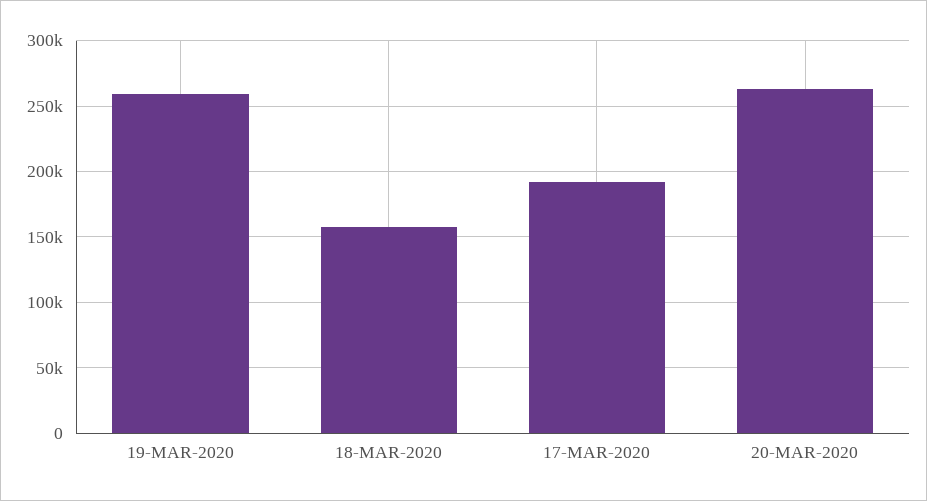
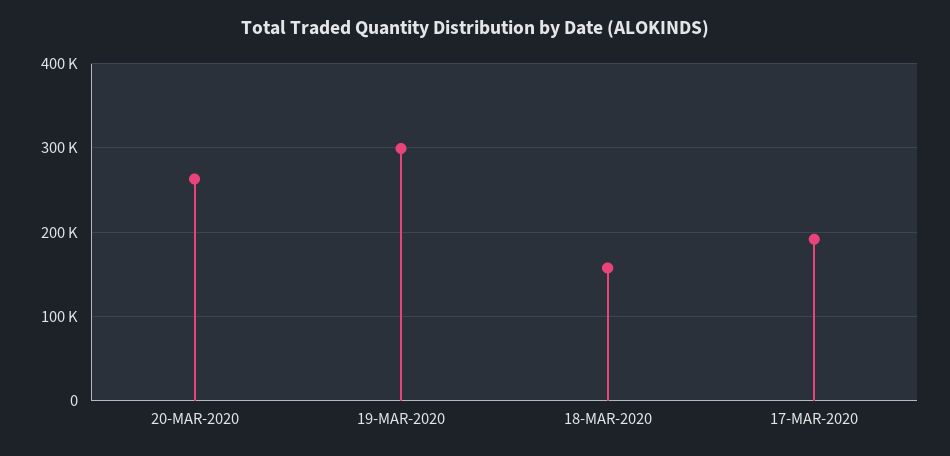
19-MAR-2020: 260000 -> 300000

